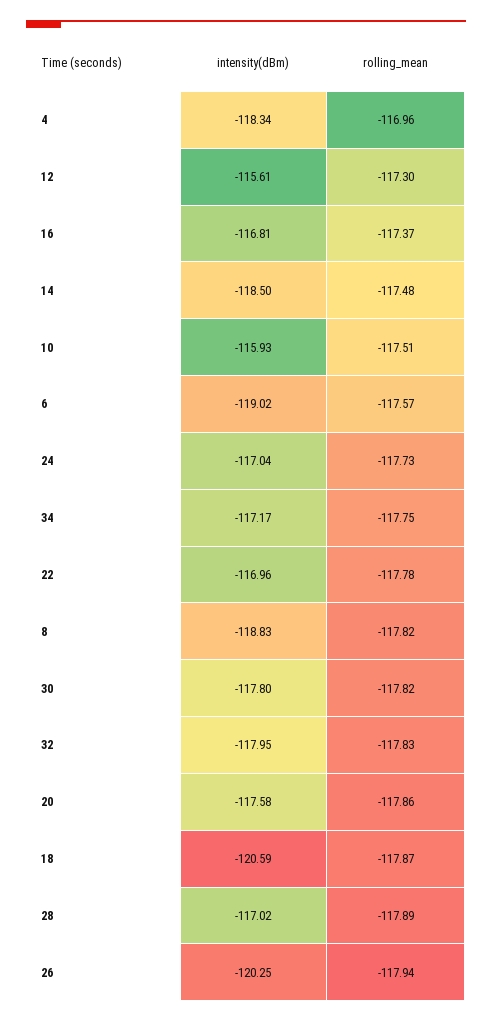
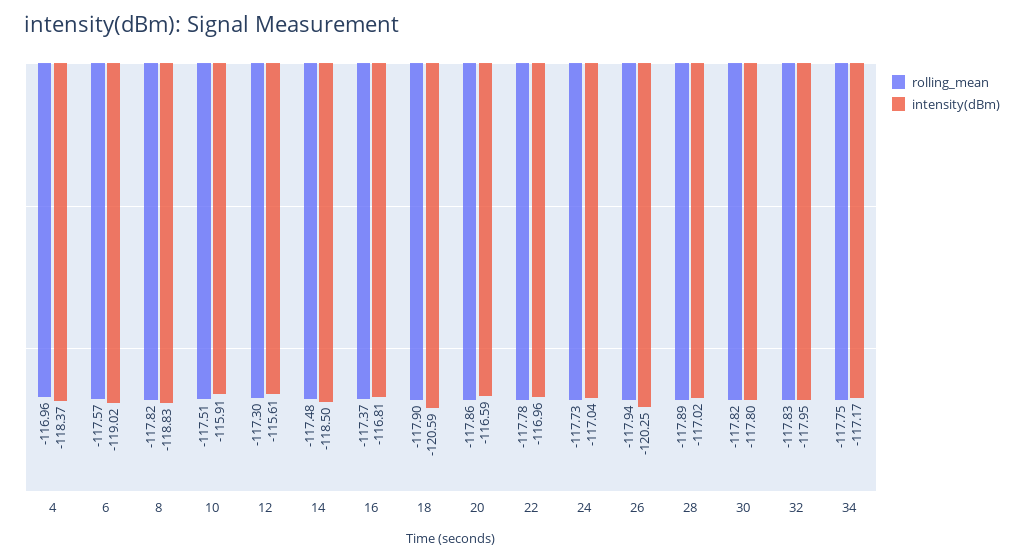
intensity(dBm), 4: -118.34 -> -118.37
intensity(dBm), 10: -115.93 -> -115.91
intensity(dBm), 20: -117.58 -> -116.59
rolling_mean, 18: -117.87 -> -117.9

